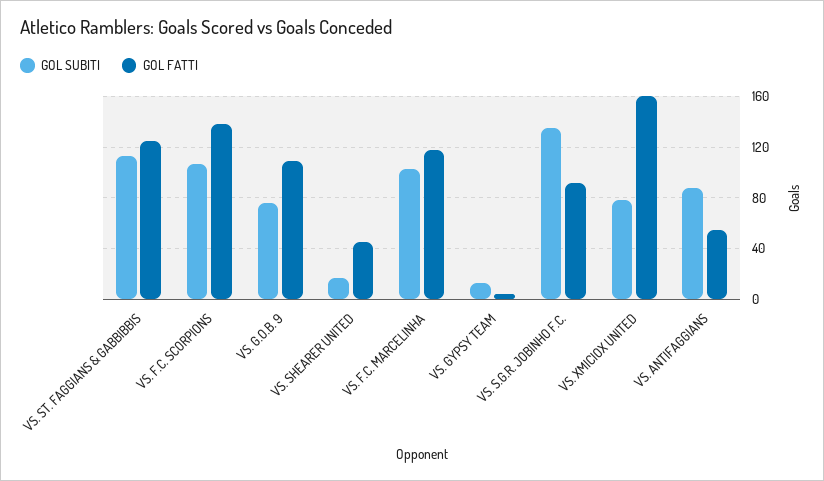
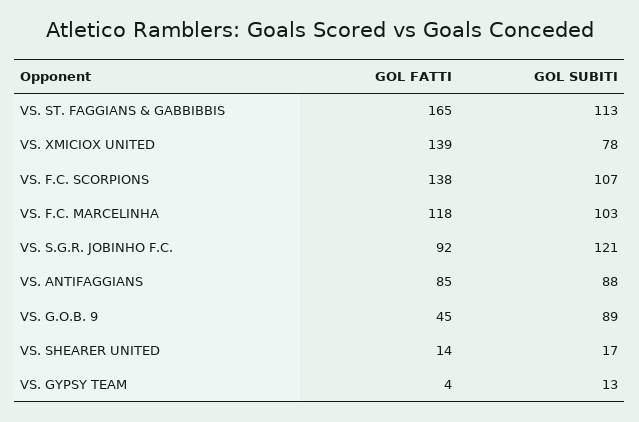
GOL FATTI, VS. ST. FAGGIANS & GABBIBBIS: 125 -> 165
GOL SUBITI, VS. G.O.B. 9: 75 -> 89
GOL FATTI, VS. G.O.B. 9: 110 -> 45
GOL FATTI, VS. SHEARER UNITED: 45 -> 14
GOL SUBITI, VS. S.G.R. JOBINHO F.C.: 135 -> 121
GOL FATTI, VS. XMICIOX UNITED: 160 -> 139
GOL FATTI, VS. ANTIFAGGIANS: 55 -> 85

